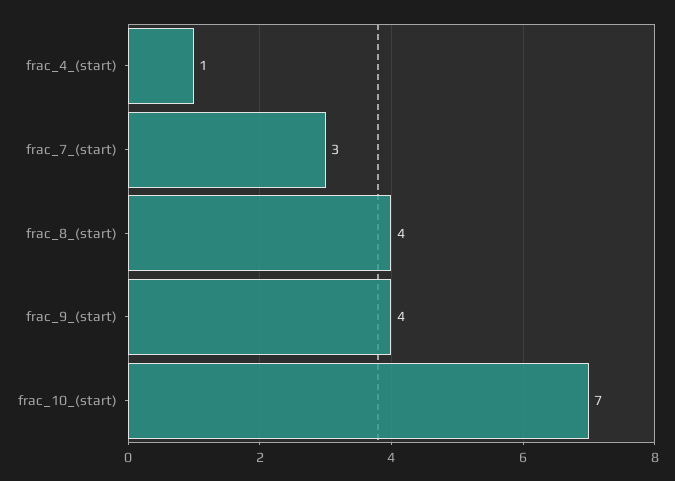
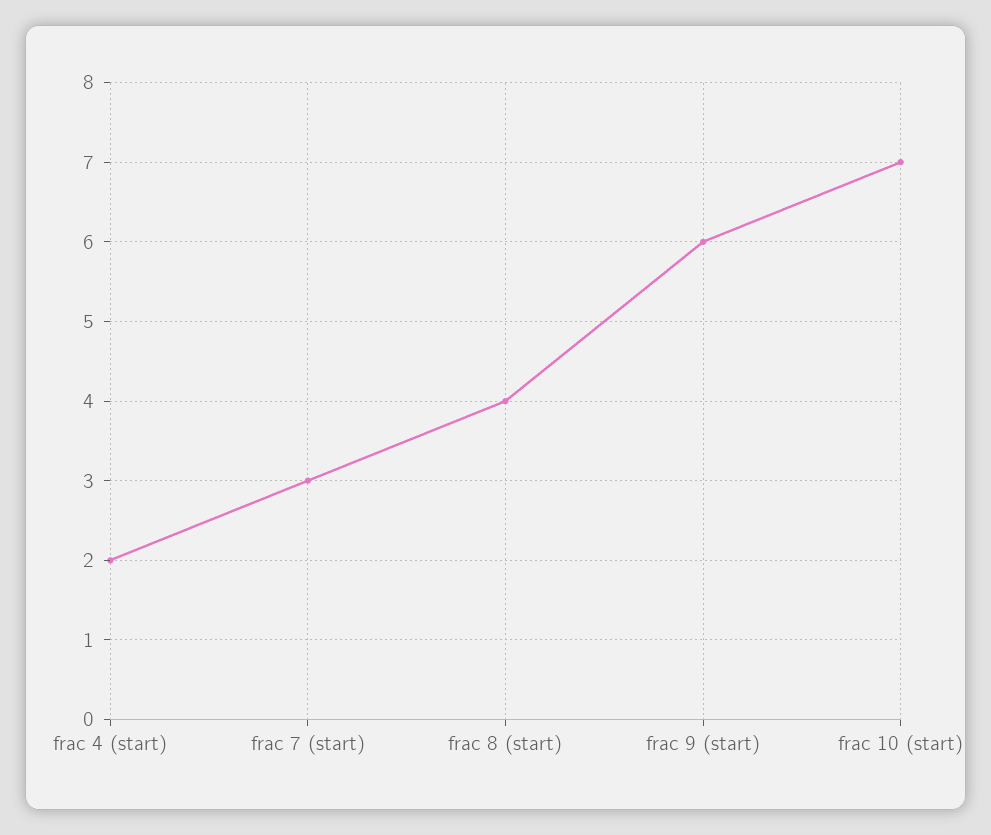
frac_4_(start): 1 -> 2
frac_9_(start): 4 -> 6

